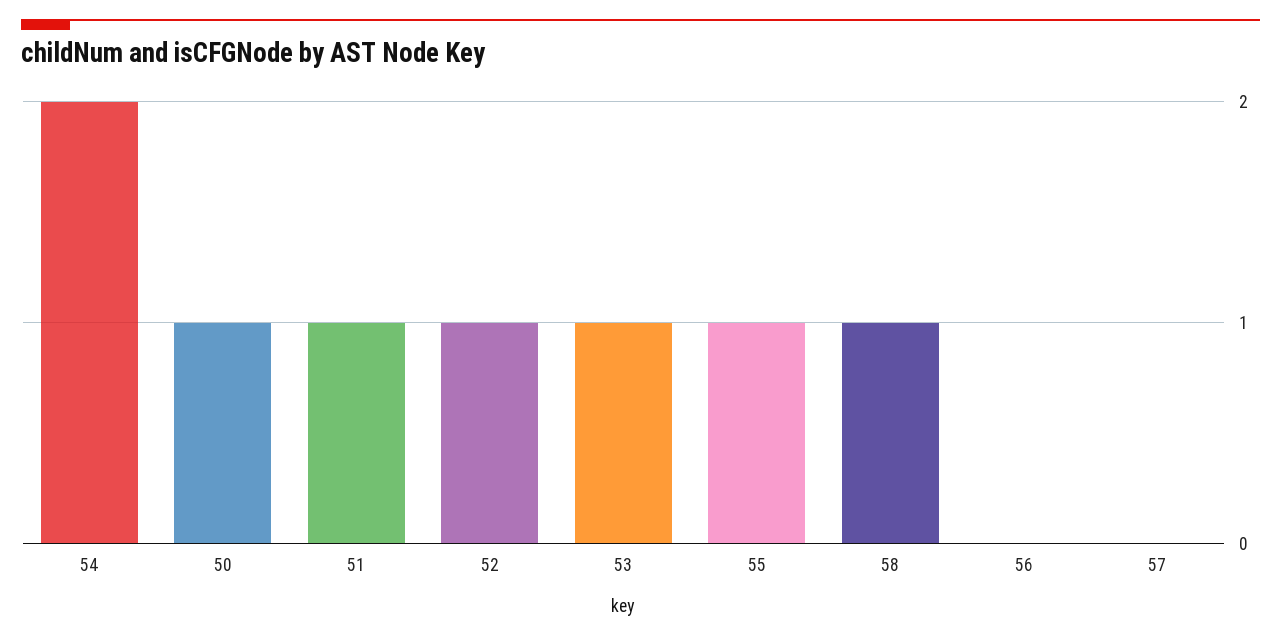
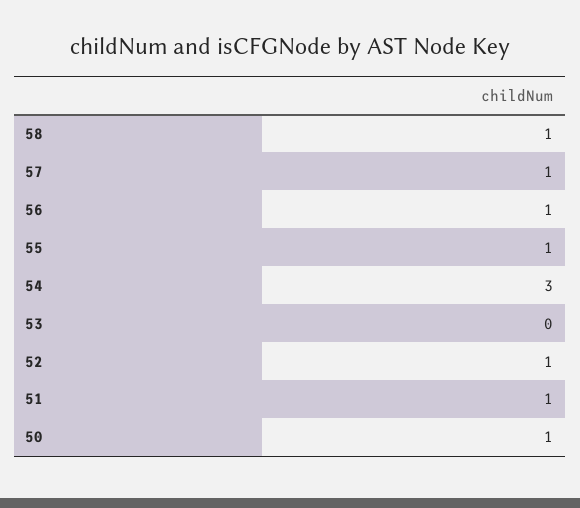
54: 2 -> 3
53: 1 -> 0
56: 0 -> 1
57: 0 -> 1

